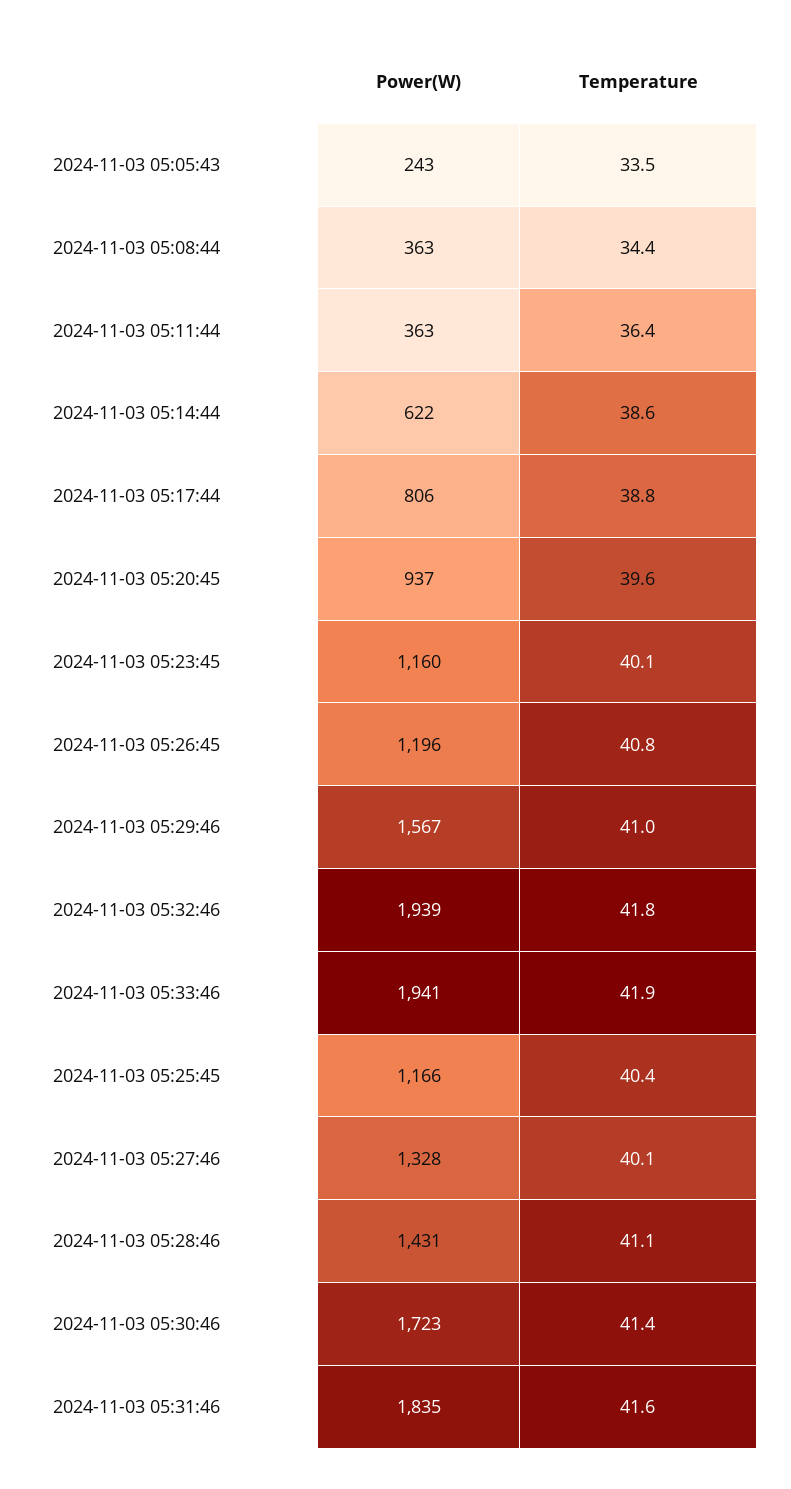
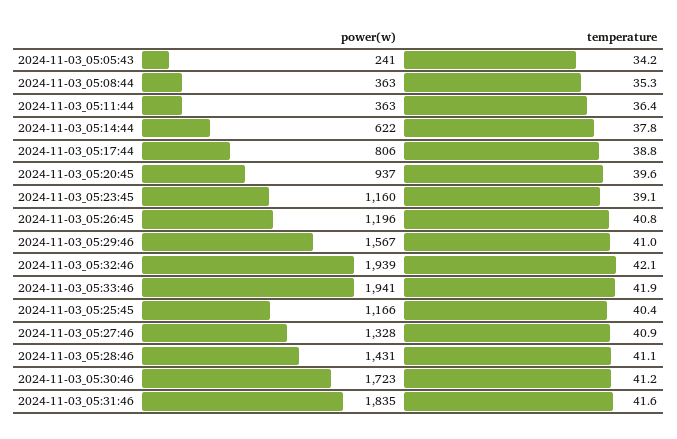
Power(W), 2024-11-03 05:05:43: 243 -> 241
Temperature, 2024-11-03 05:05:43: 33.5 -> 34.2
Temperature, 2024-11-03 05:08:44: 34.4 -> 35.3
Temperature, 2024-11-03 05:14:44: 38.6 -> 37.8
Temperature, 2024-11-03 05:23:45: 40.1 -> 39.1
Temperature, 2024-11-03 05:32:46: 41.8 -> 42.1
Temperature, 2024-11-03 05:27:46: 40.1 -> 40.9
Temperature, 2024-11-03 05:30:46: 41.4 -> 41.2

